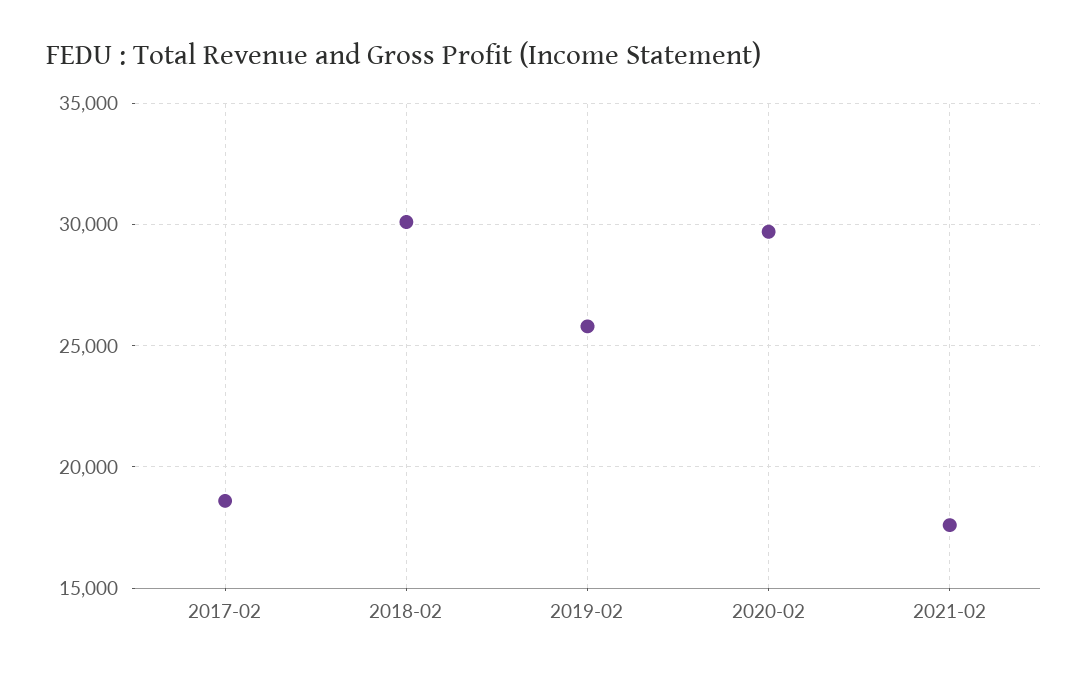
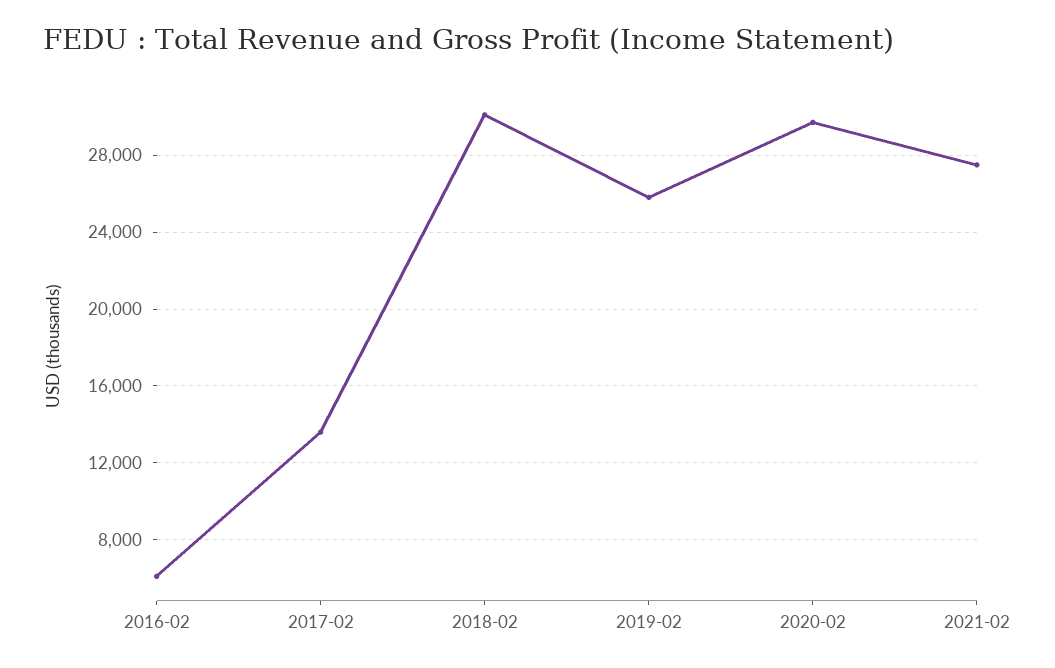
2017-02: 18500 -> 13500
2021-02: 17500 -> 27500
2016-02: none -> 6000

